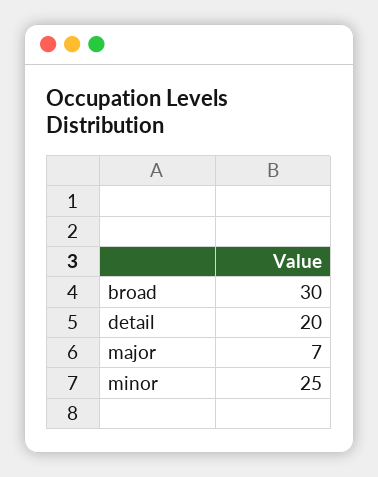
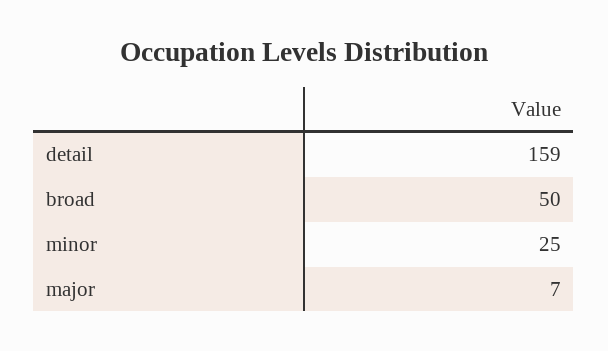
broad: 30 -> 50
detail: 20 -> 159

